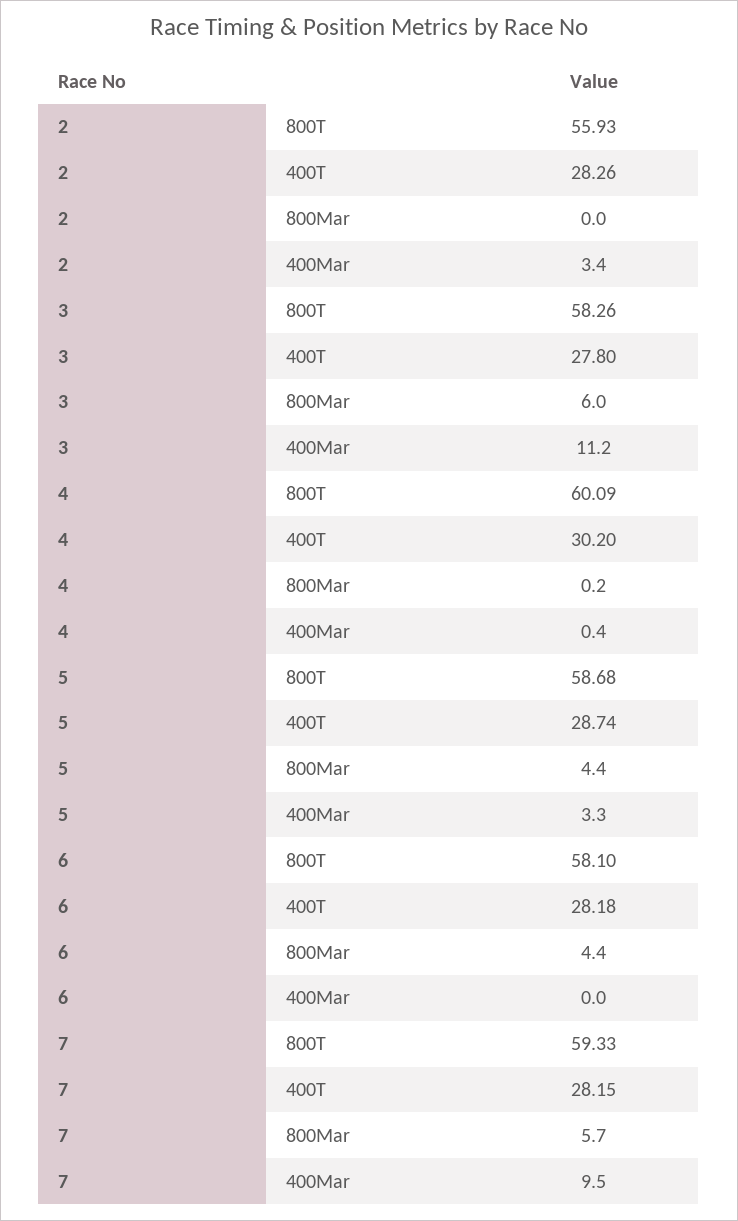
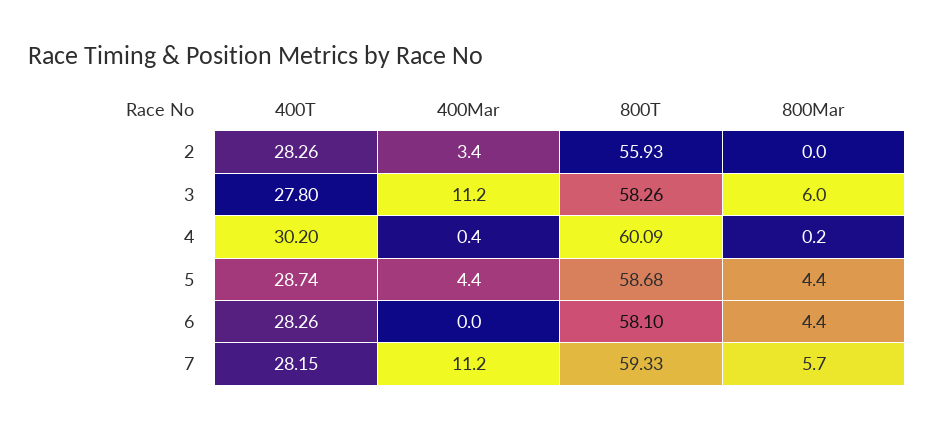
5, 400Mar: 3.3 -> 4.4
6, 400T: 28.18 -> 28.26
7, 400Mar: 9.5 -> 11.2

